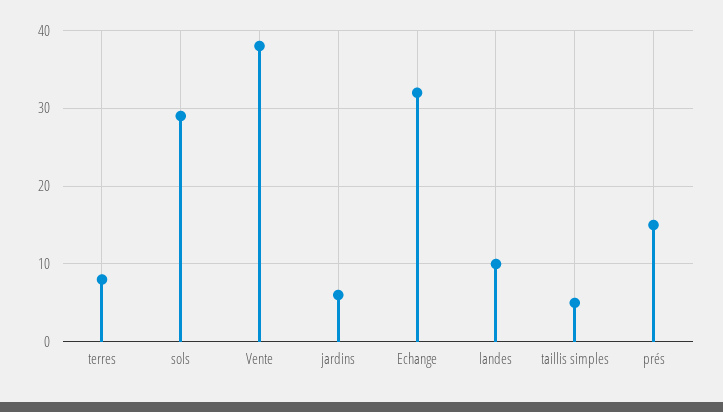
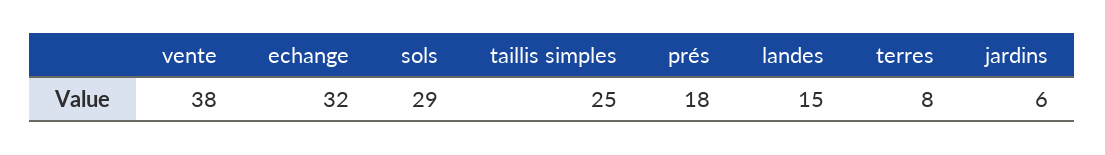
landes: 10 -> 15
taillis simples: 5 -> 25
prés: 15 -> 18

